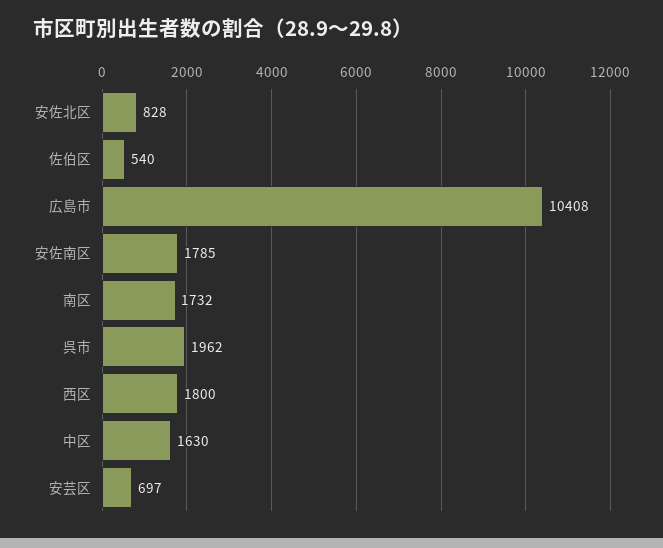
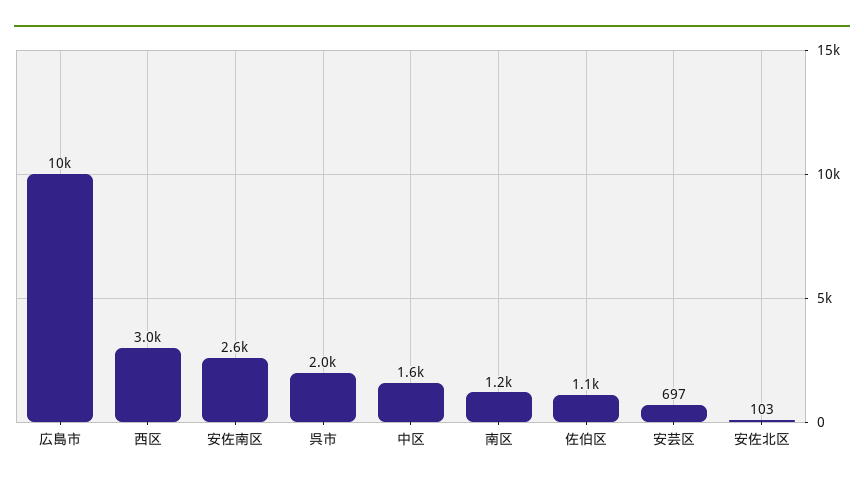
安佐北区: 828 -> 103
佐伯区: 540 -> 1100
安佐南区: 1785 -> 2600
南区: 1732 -> 1200
西区: 1800 -> 3000

